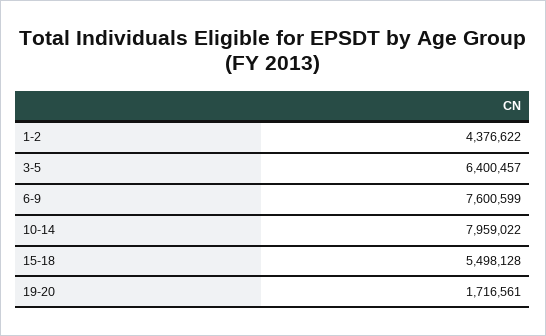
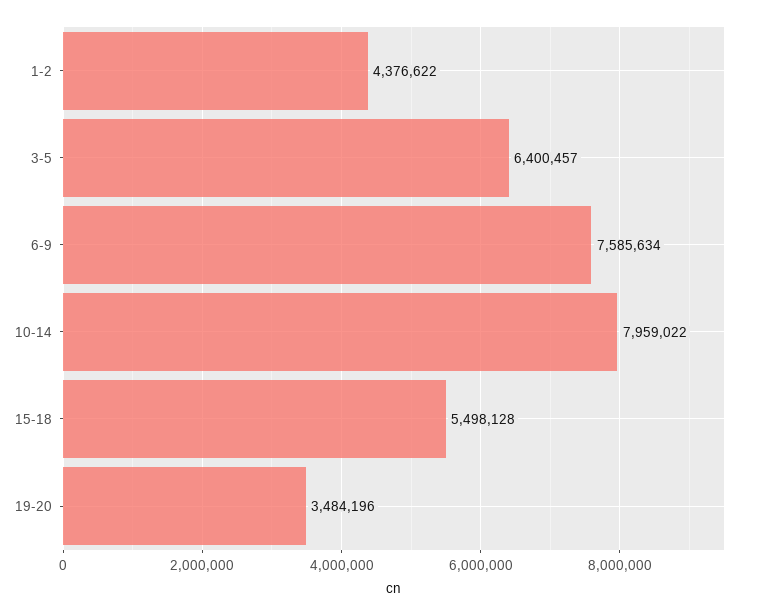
6-9: 7600599 -> 7585634
19-20: 1716561 -> 3484196

